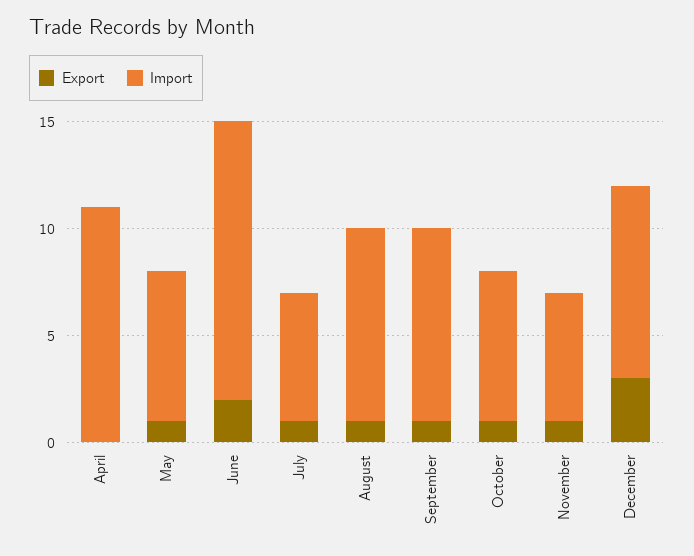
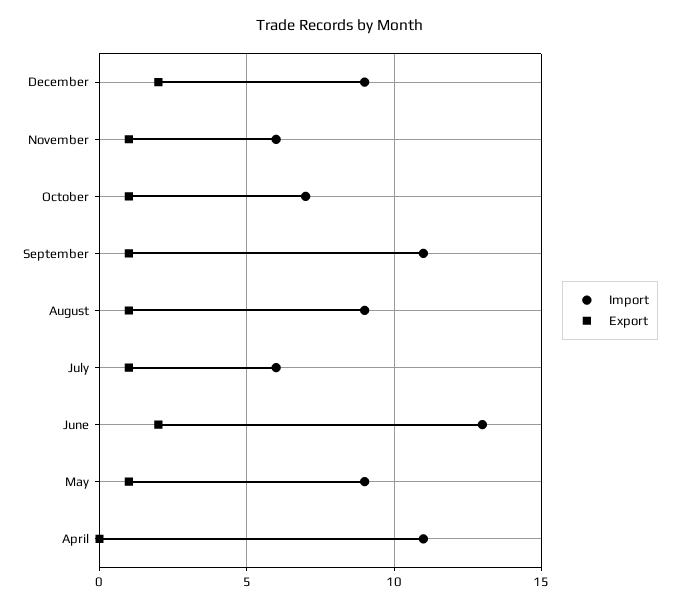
Import, May: 7 -> 9
Import, September: 9 -> 11
Export, December: 3 -> 2

